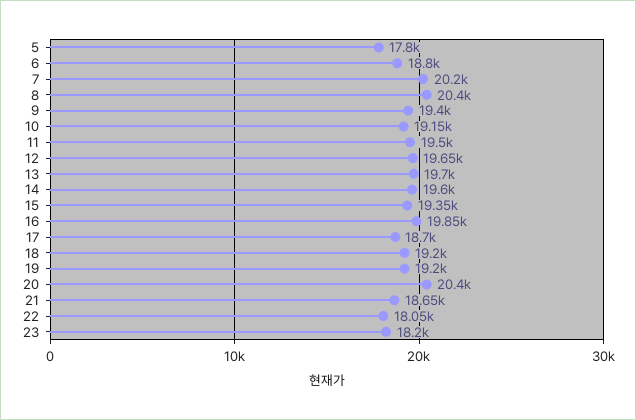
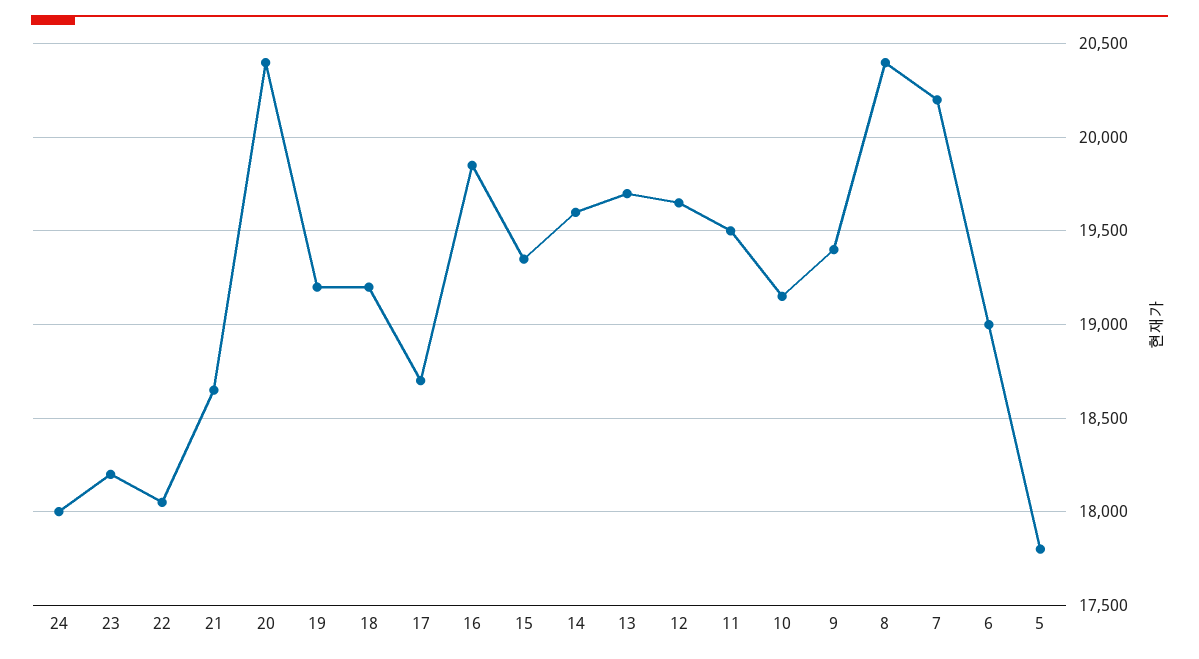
6: 18800 -> 19000
24: none -> 18000

